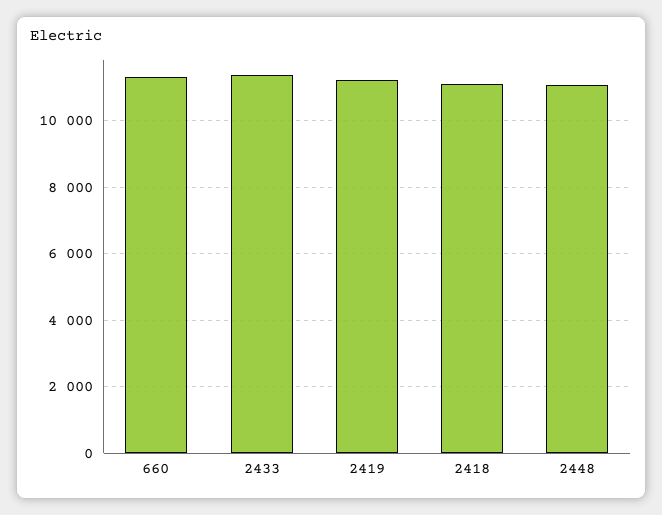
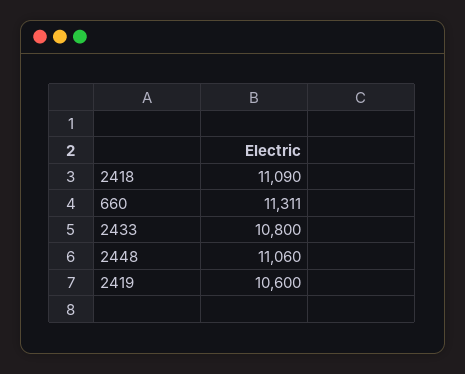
2433: 11400 -> 10800
2419: 11200 -> 10600

